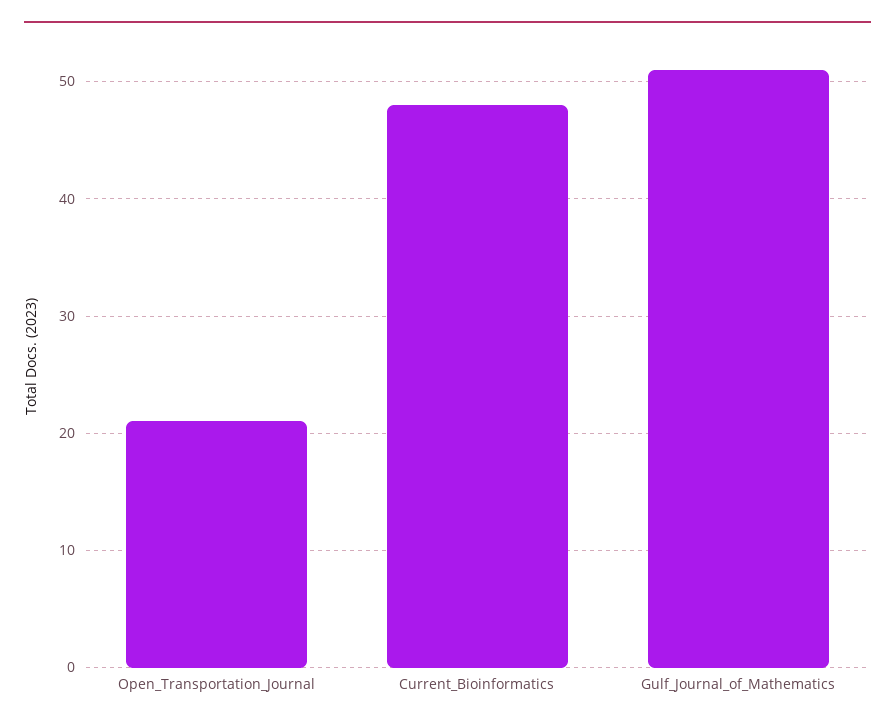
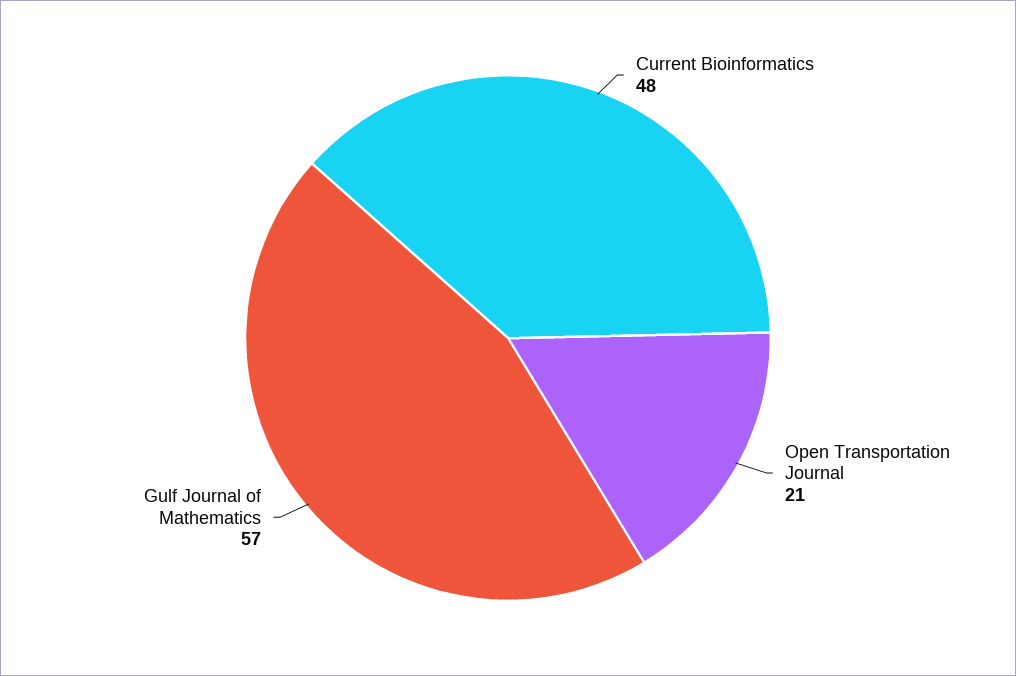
Gulf_Journal_of_Mathematics: 51 -> 57

